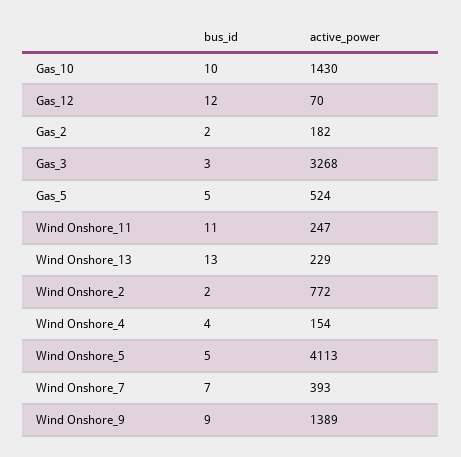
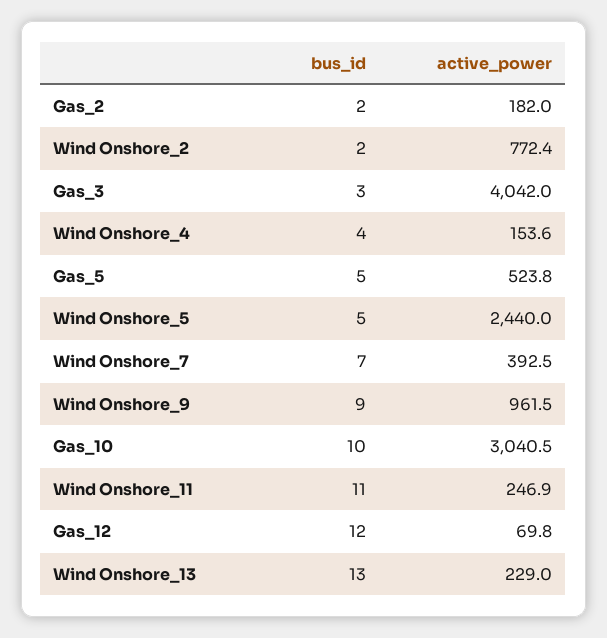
active_power, Gas_10: 1430 -> 3040.5
active_power, Gas_3: 3268 -> 4042
active_power, Wind Onshore_5: 4113 -> 2440
active_power, Wind Onshore_9: 1389 -> 961.5

